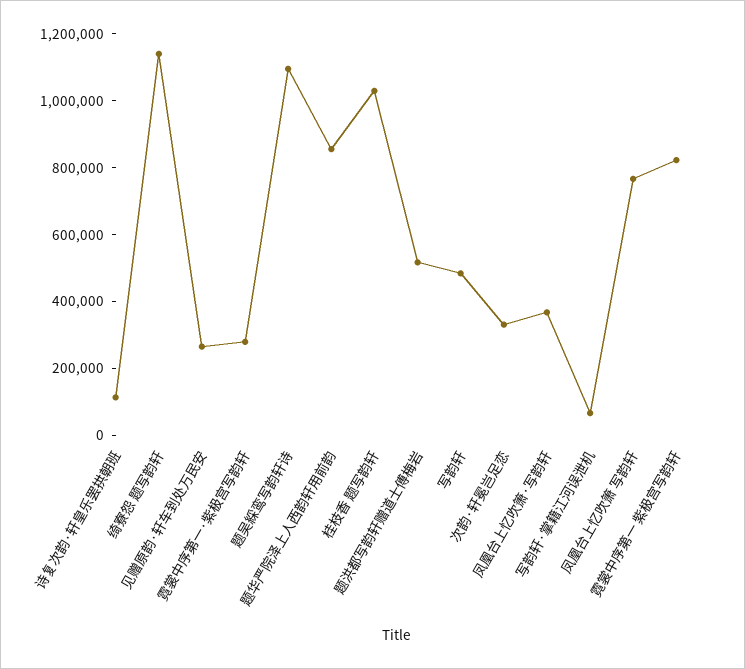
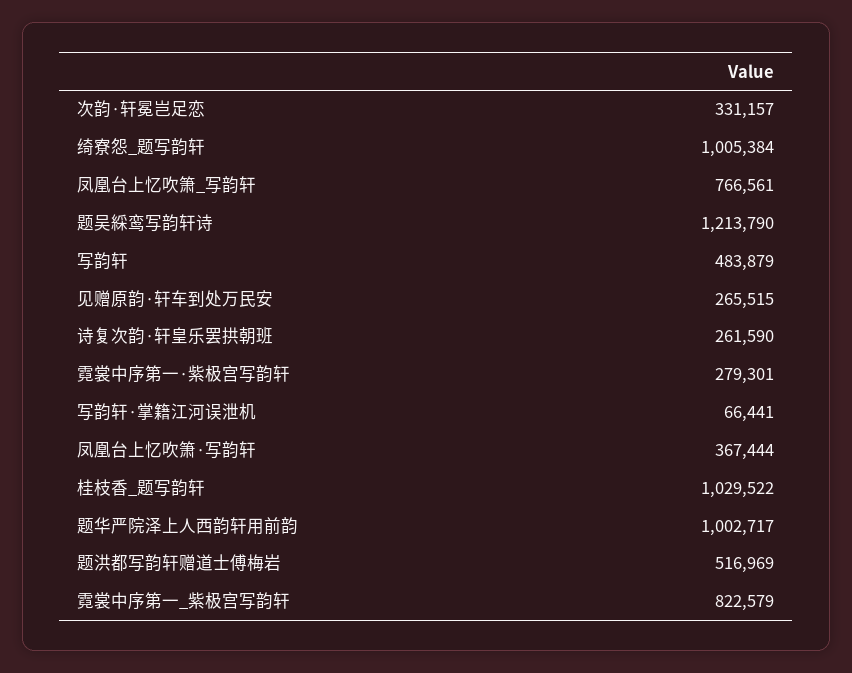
诗复次韵·轩皇乐罢拱朝班: 100000 -> 261590
绮寮怨 题写韵轩: 1150000 -> 1005384
题吴綵鸾写韵轩诗: 1100000 -> 1213790
题华严院泽上人西韵轩用前韵: 850000 -> 1002717

